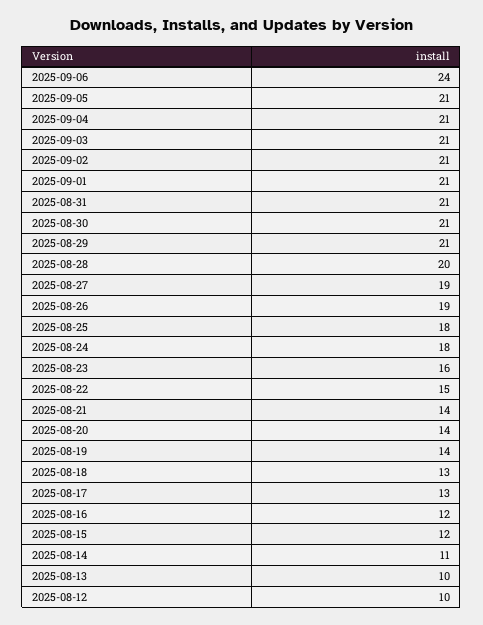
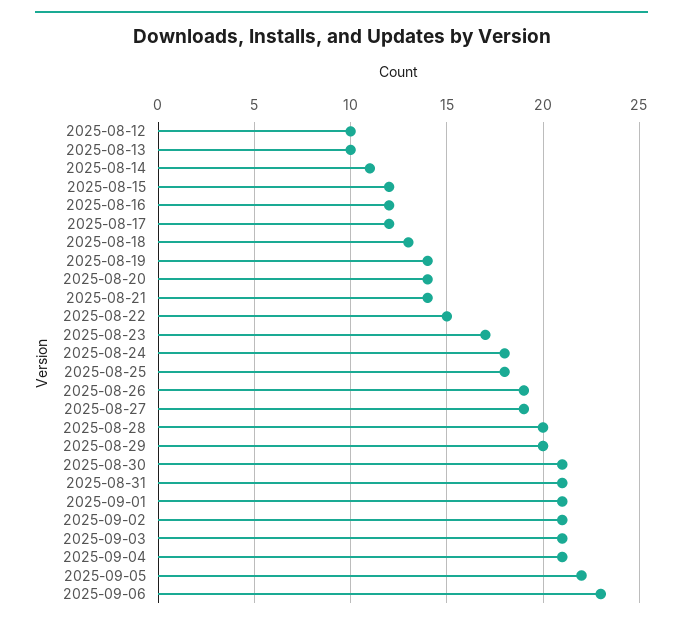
2025-09-06: 24 -> 23
2025-09-05: 21 -> 22
2025-08-29: 21 -> 20
2025-08-23: 16 -> 17
2025-08-17: 13 -> 12

